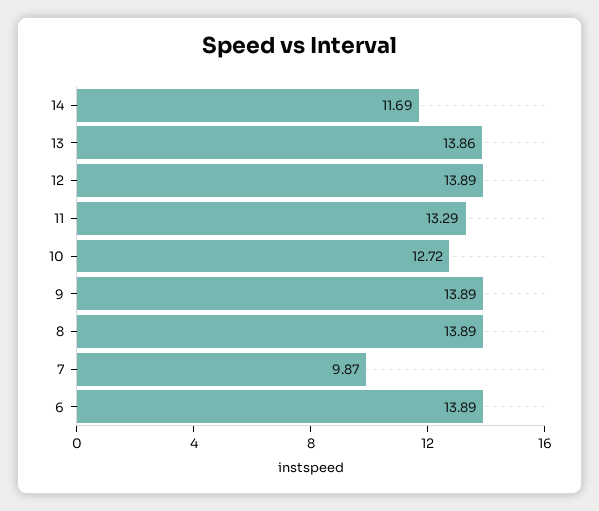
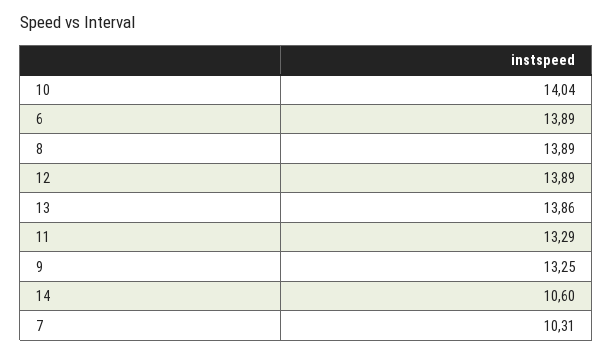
14: 11.69 -> 10.6
10: 12.72 -> 14.04
9: 13.89 -> 13.25
7: 9.87 -> 10.31

